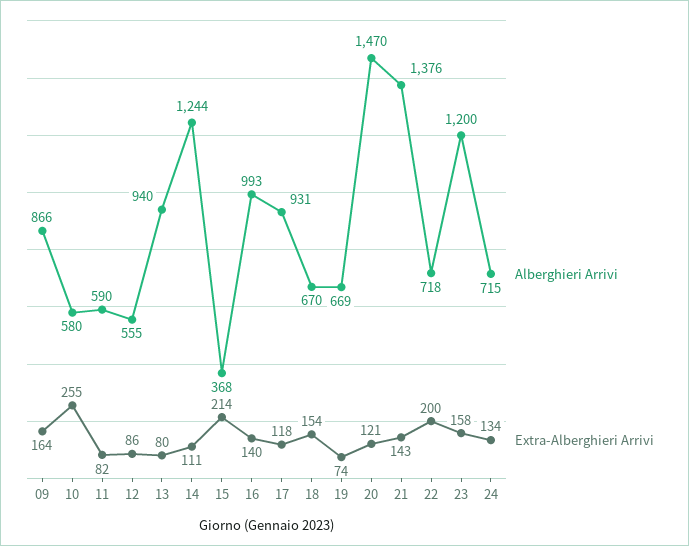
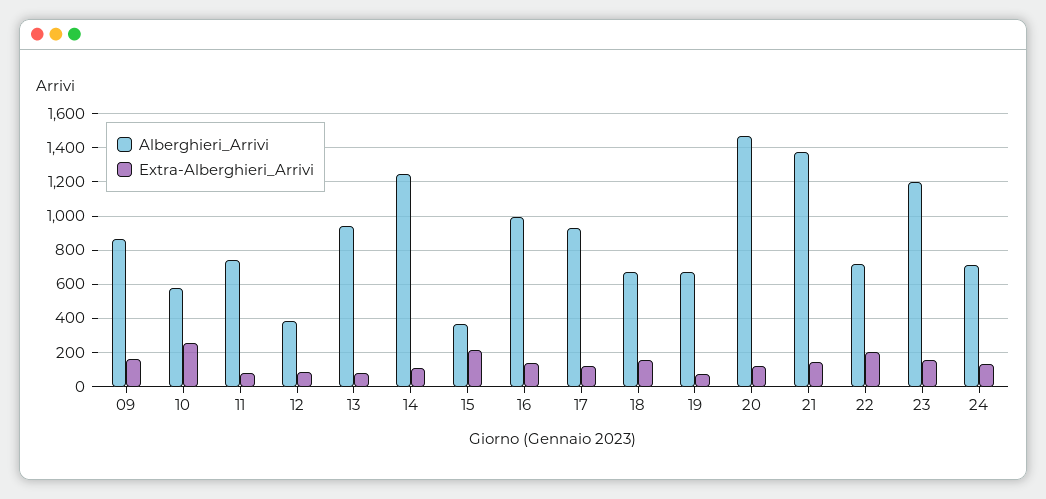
Alberghieri Arrivi, 11: 590 -> 750
Alberghieri Arrivi, 12: 555 -> 400

